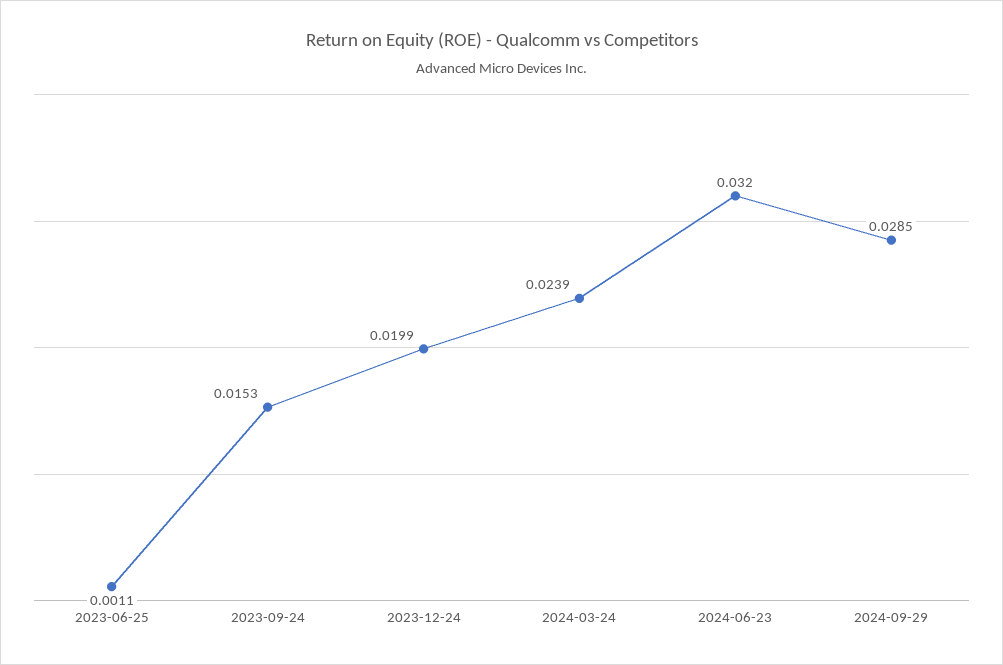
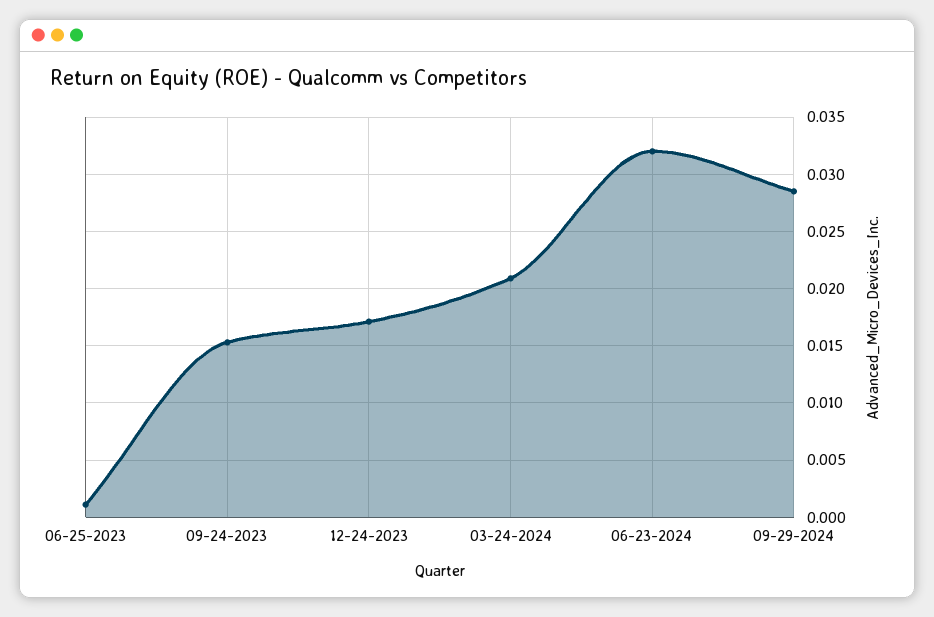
2023-12-24: 0.0199 -> 0.017
2024-03-24: 0.0239 -> 0.021

